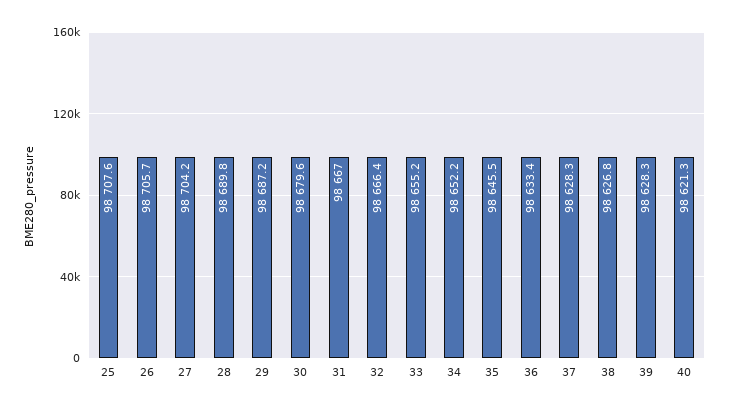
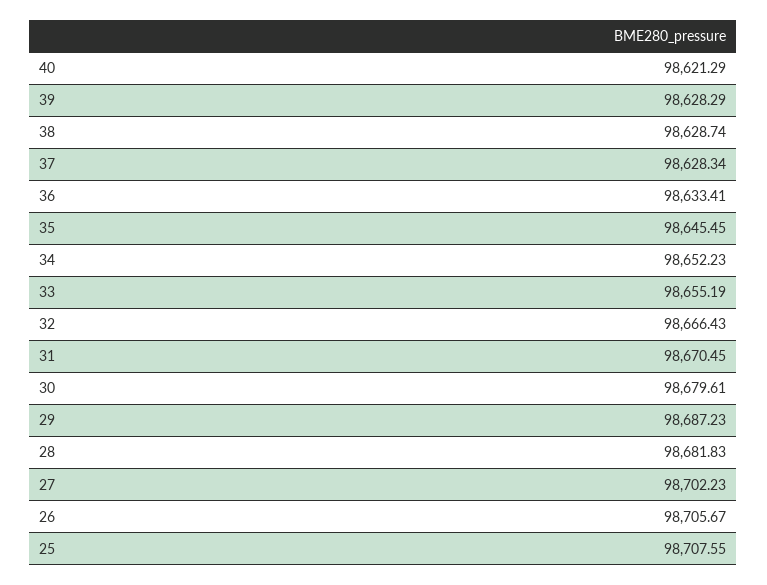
27: 98704.2 -> 98702.23
28: 98689.8 -> 98681.83
31: 98667 -> 98670.45
38: 98626.8 -> 98628.74

